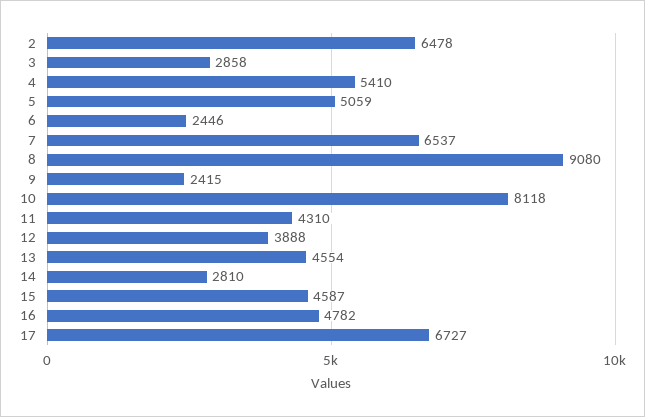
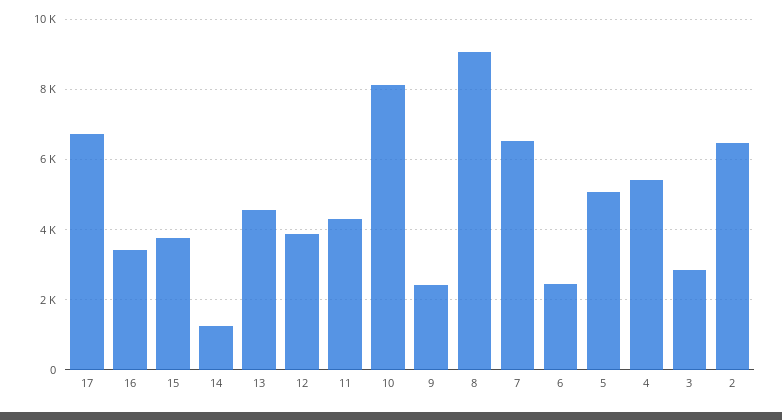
14: 2810 -> 1200
15: 4587 -> 3800
16: 4782 -> 3400

